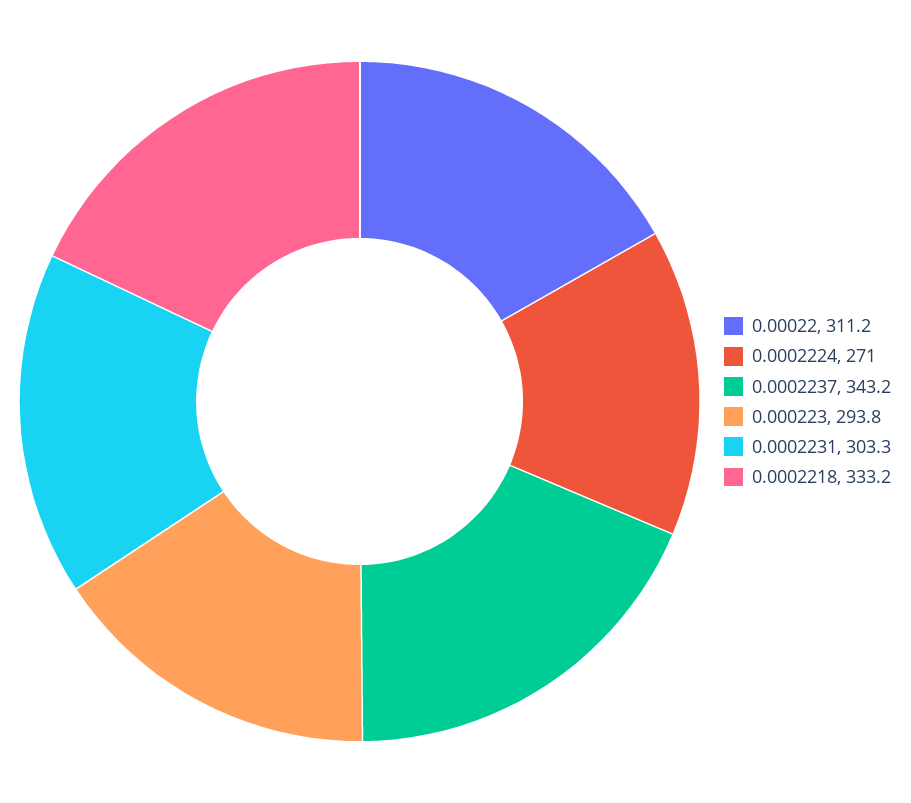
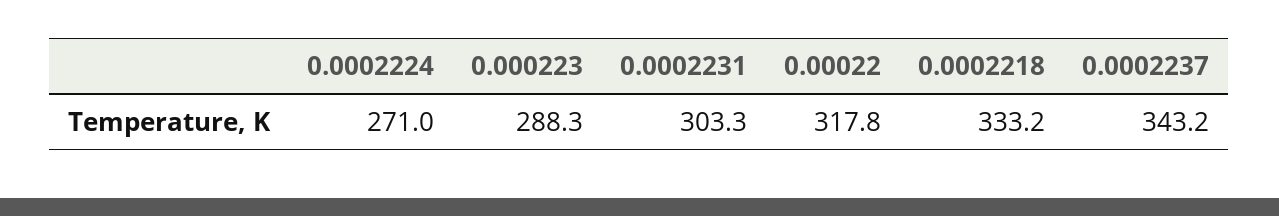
0.00022: 311.2 -> 317.8
0.000223: 293.8 -> 288.3

